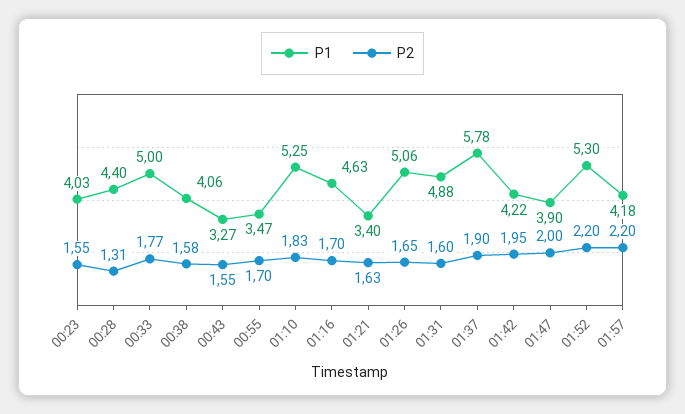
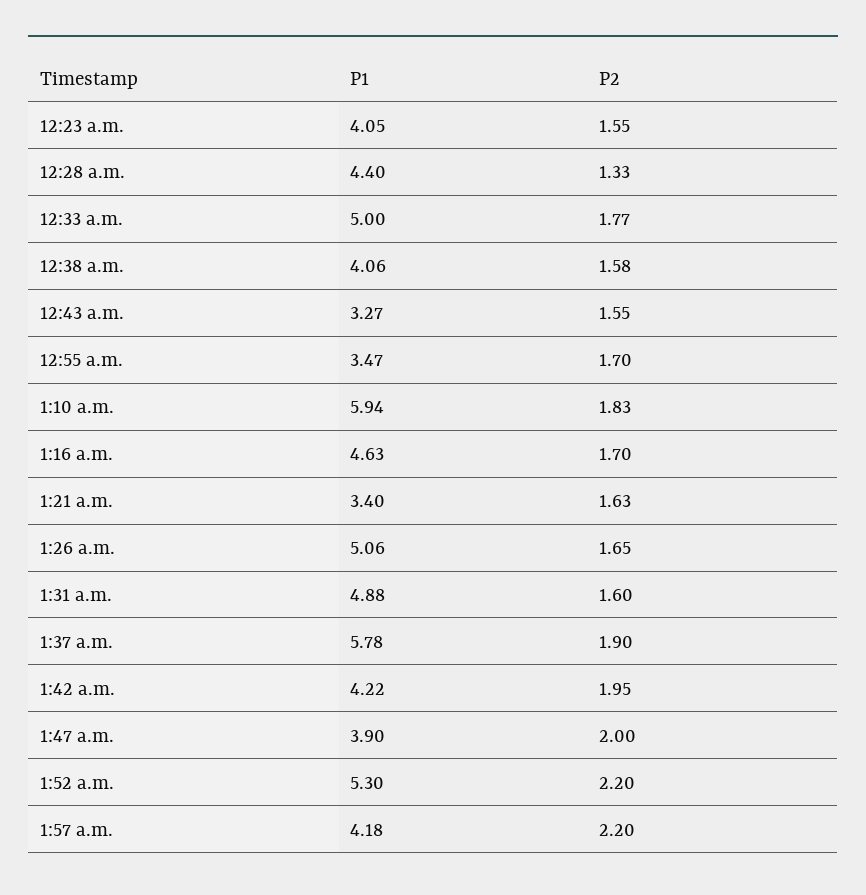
P1, 00:23: 4.03 -> 4.05
P2, 00:28: 1.31 -> 1.33
P1, 01:10: 5.25 -> 5.94

